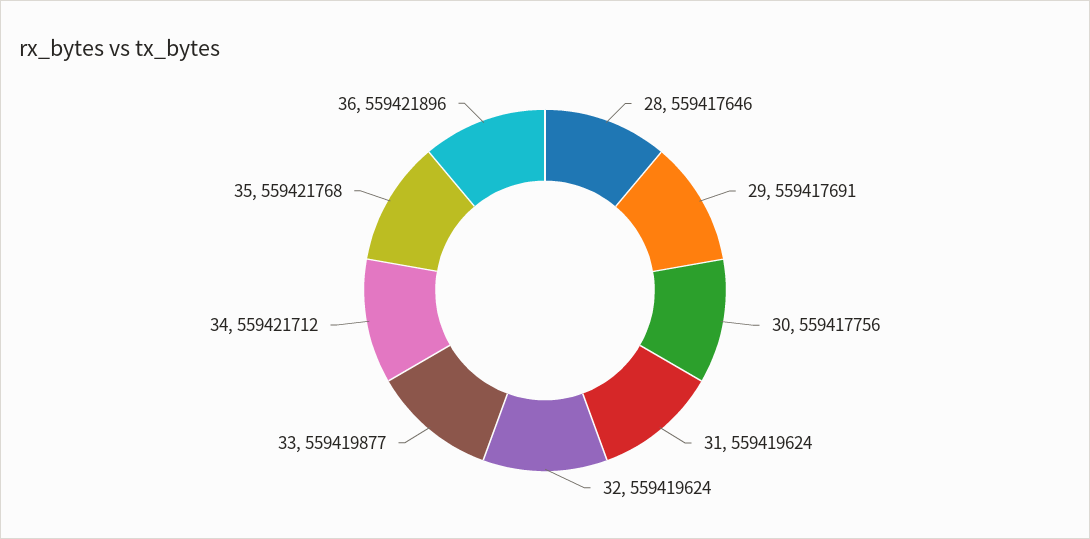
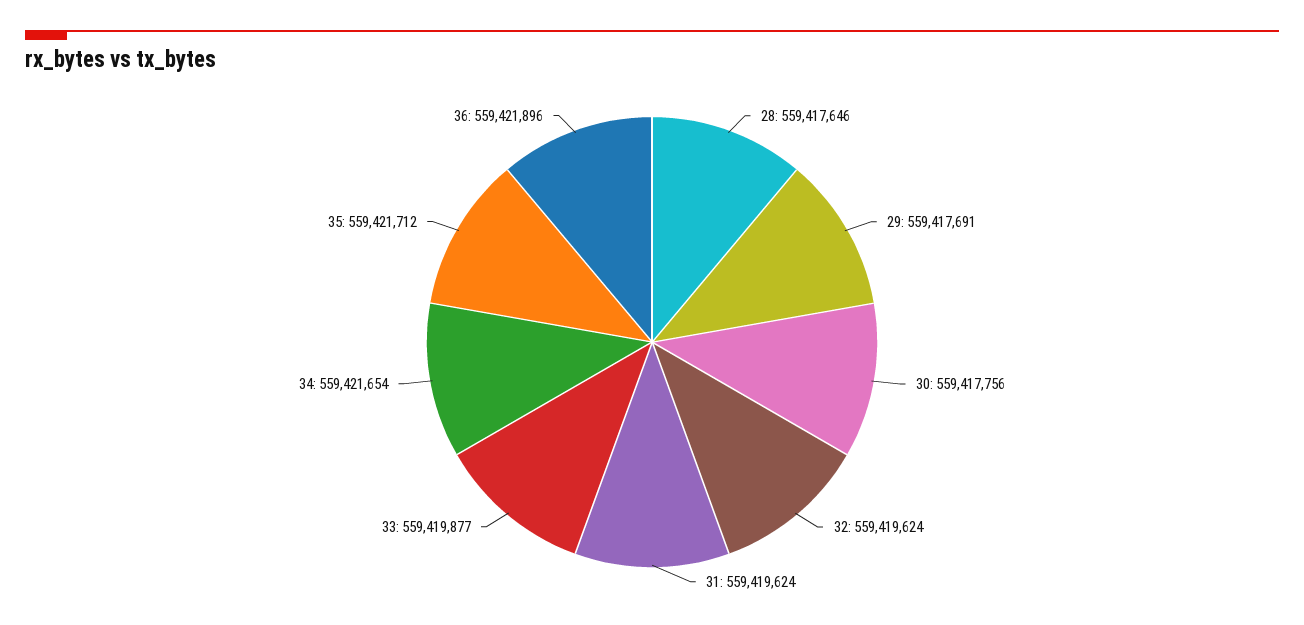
34: 559421712 -> 559421654
35: 559421768 -> 559421712

